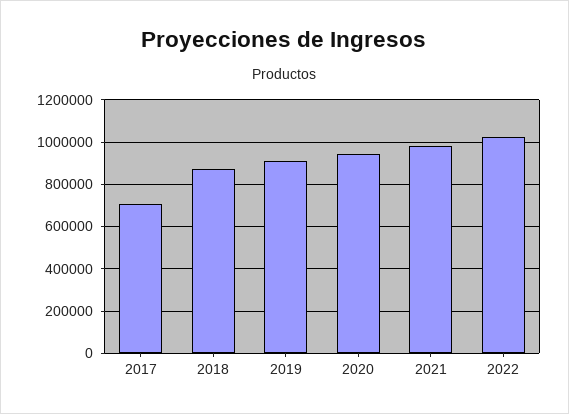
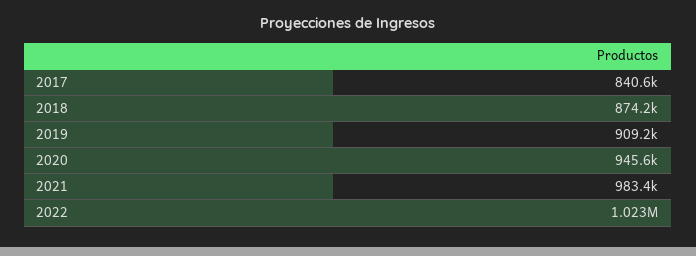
2017: 700000 -> 840600

